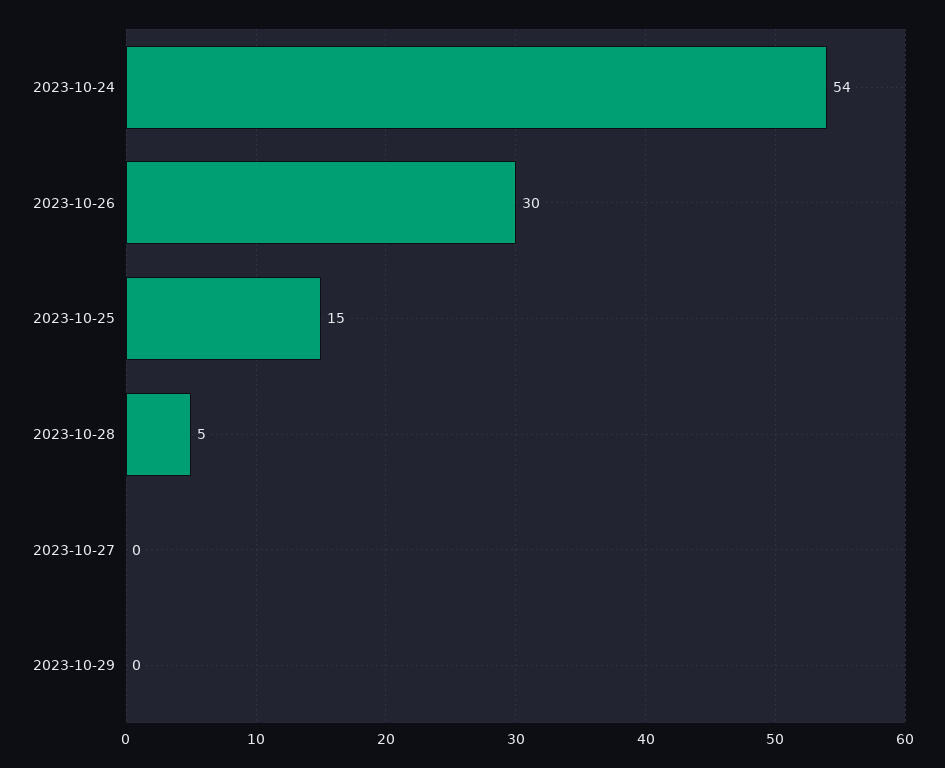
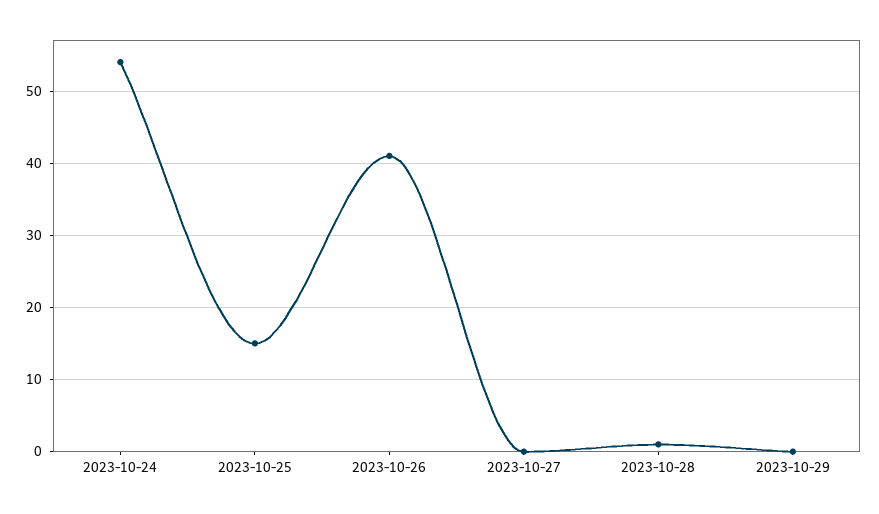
2023-10-26: 30 -> 41
2023-10-28: 5 -> 1

